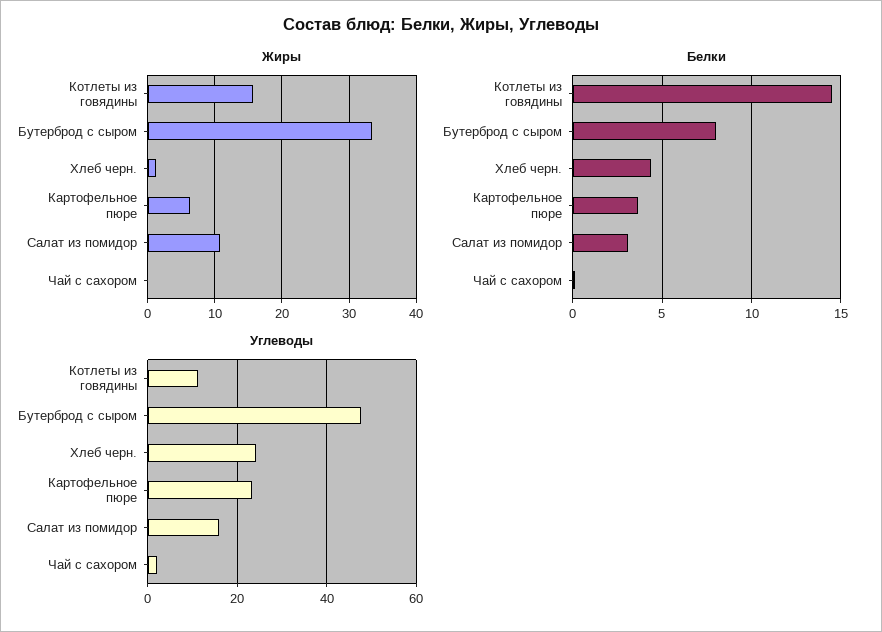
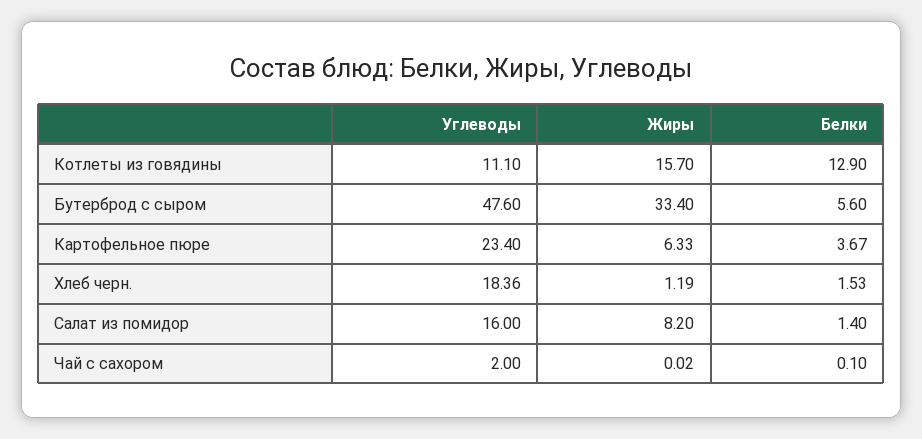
Жиры, Салат из помидор: 11 -> 8.2
Белки, Котлеты из говядины: 14.5 -> 12.9
Белки, Бутерброд с сыром: 8 -> 5.6
Белки, Хлеб черн.: 4.5 -> 1.53
Белки, Салат из помидор: 3 -> 1.4
Углеводы, Хлеб черн.: 24 -> 18.36

